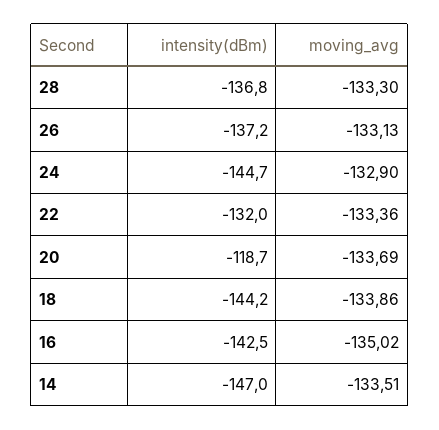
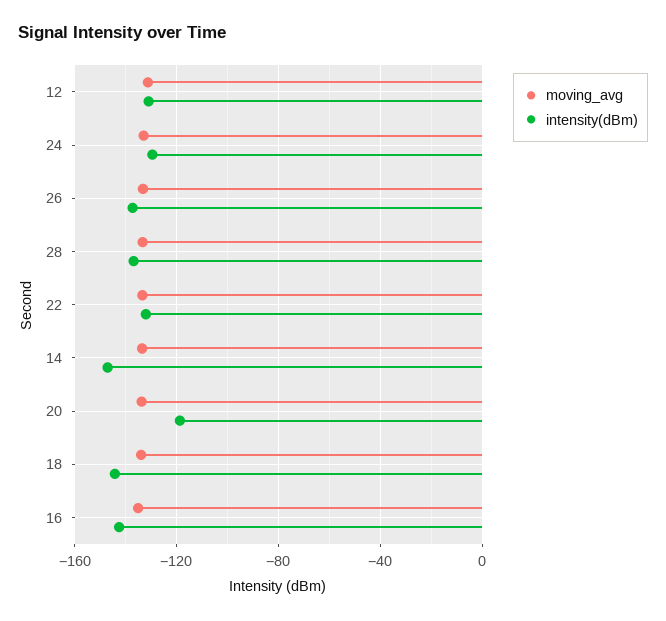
intensity(dBm), 24: -144.7 -> -130
moving_avg, 12: none -> -130
intensity(dBm), 12: none -> -130

